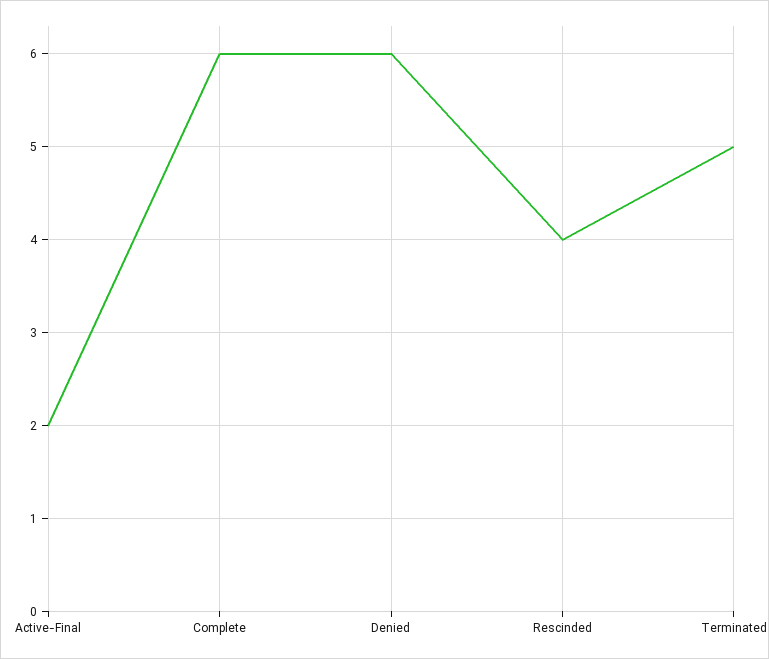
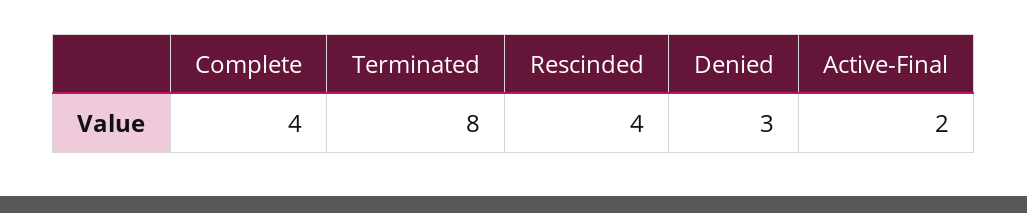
Complete: 6 -> 4
Denied: 6 -> 3
Terminated: 5 -> 8

